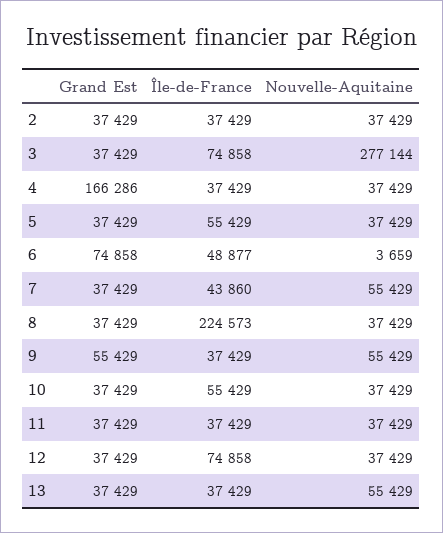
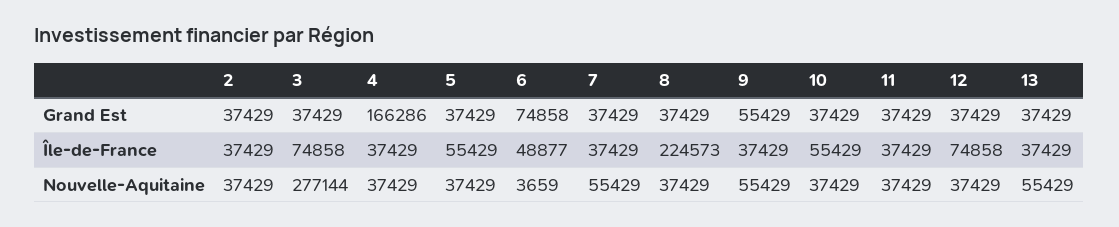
Île-de-France, 7: 43860 -> 37429

